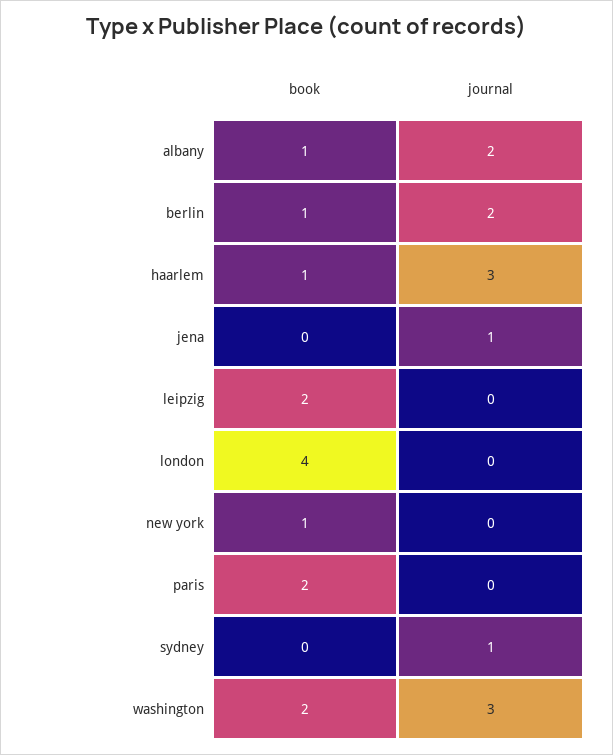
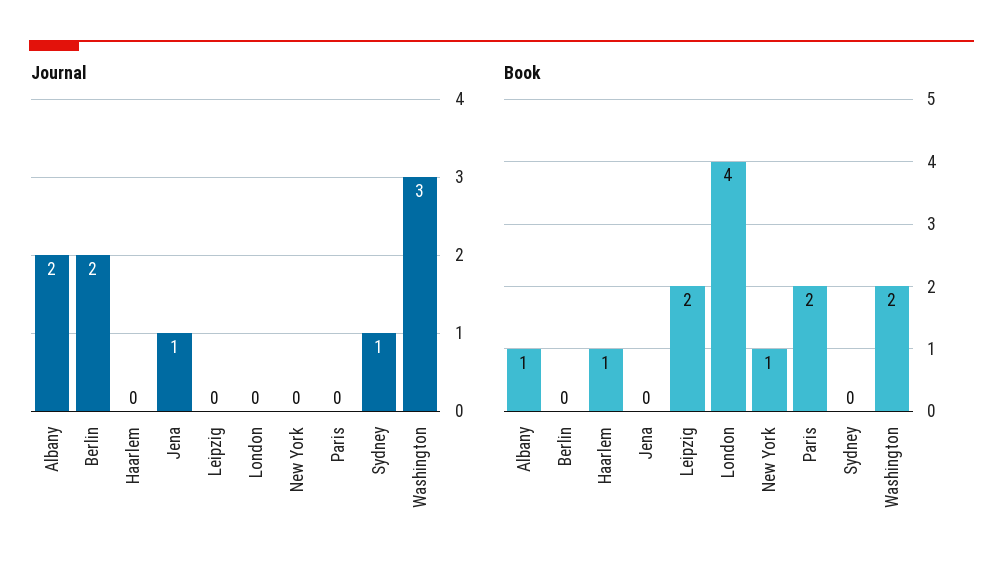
book, berlin: 1 -> 0
journal, haarlem: 3 -> 0

